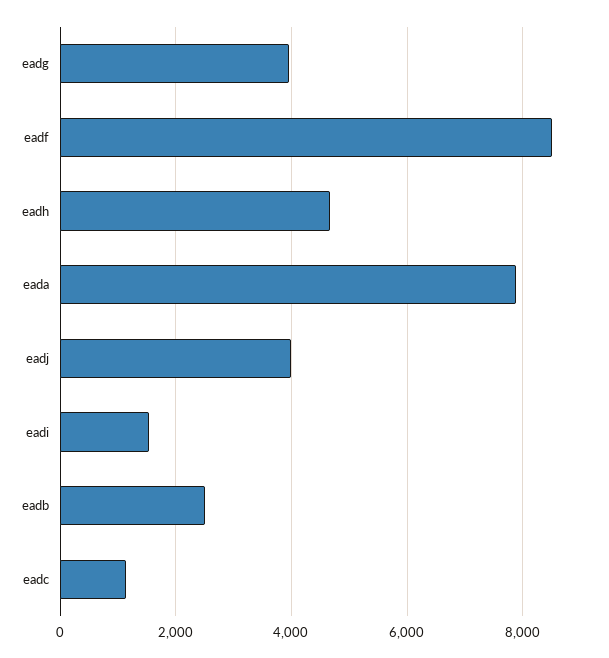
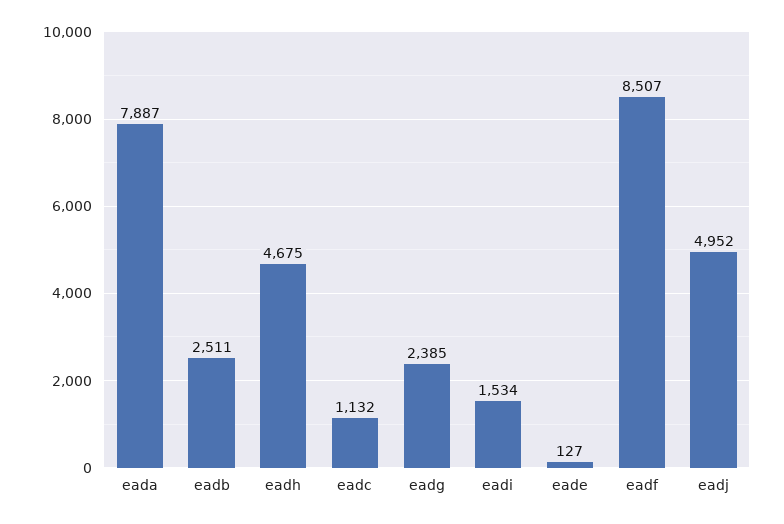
eadg: 4000 -> 2385
eadj: 4000 -> 4952
eade: none -> 127

